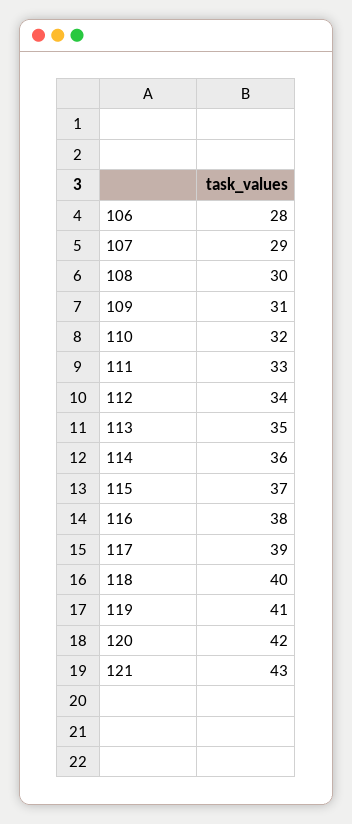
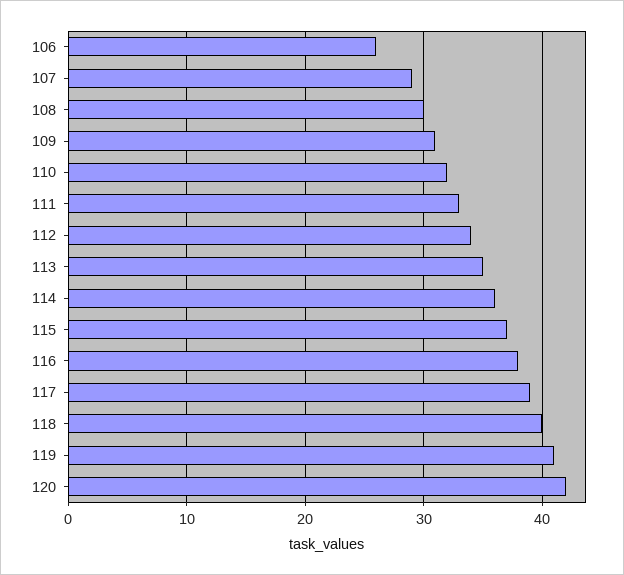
106: 28 -> 26
121: 43 -> none

